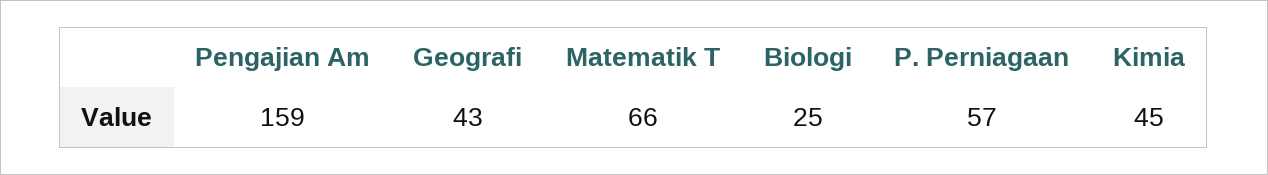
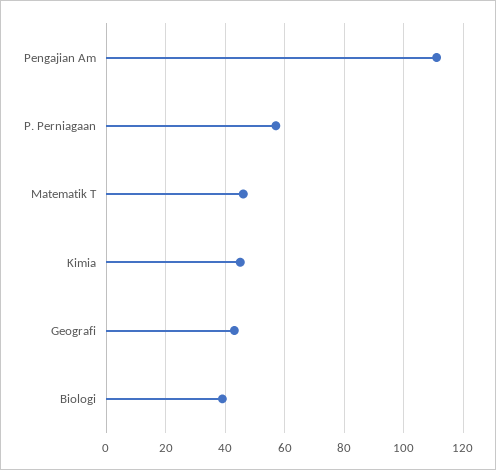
Pengajian Am: 159 -> 110
Matematik T: 66 -> 45
Biologi: 25 -> 40

